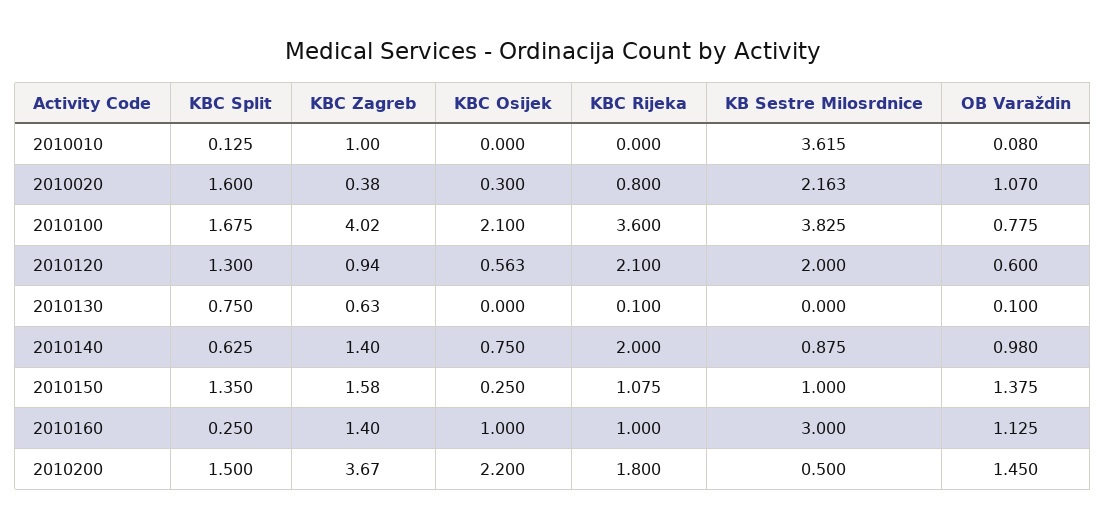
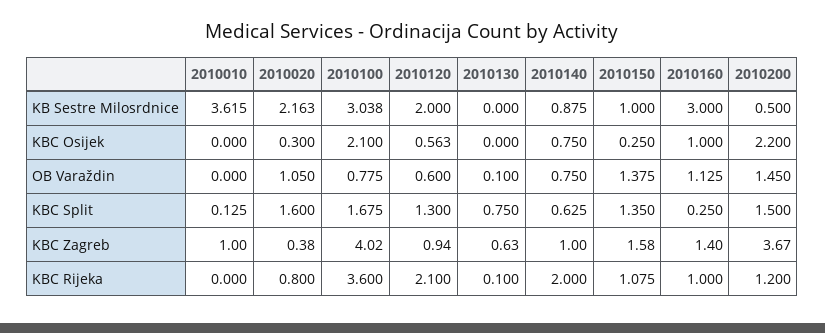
OB Varaždin, 2010010: 0.08 -> 0
OB Varaždin, 2010020: 1.07 -> 1.05
KB Sestre Milosrdnice, 2010100: 3.825 -> 3.038
KBC Zagreb, 2010140: 1.4 -> 1
OB Varaždin, 2010140: 0.98 -> 0.75
KBC Rijeka, 2010200: 1.8 -> 1.2

